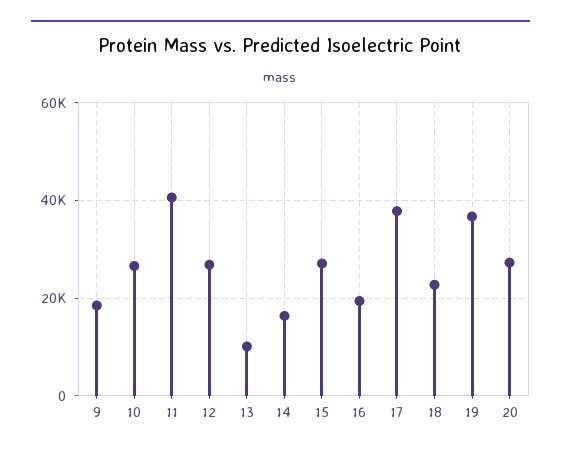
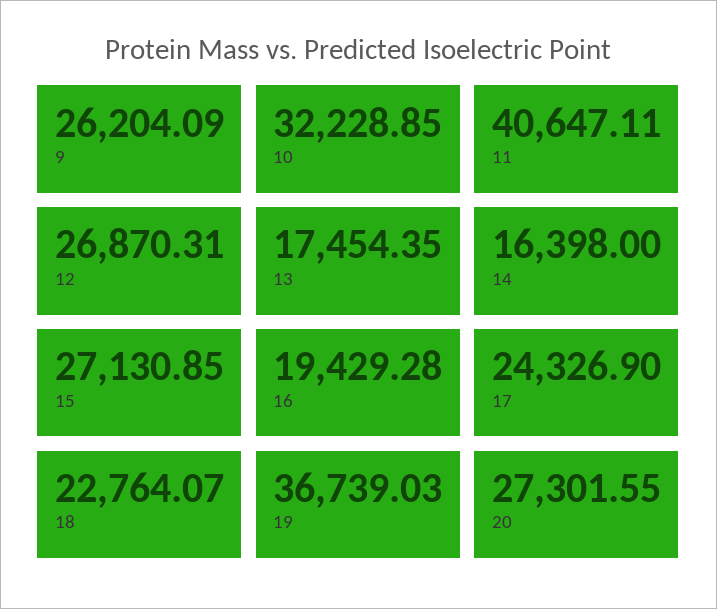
9: 18000 -> 26204.09
10: 26000 -> 32228.85
13: 10000 -> 17454.35
17: 38000 -> 24326.9

